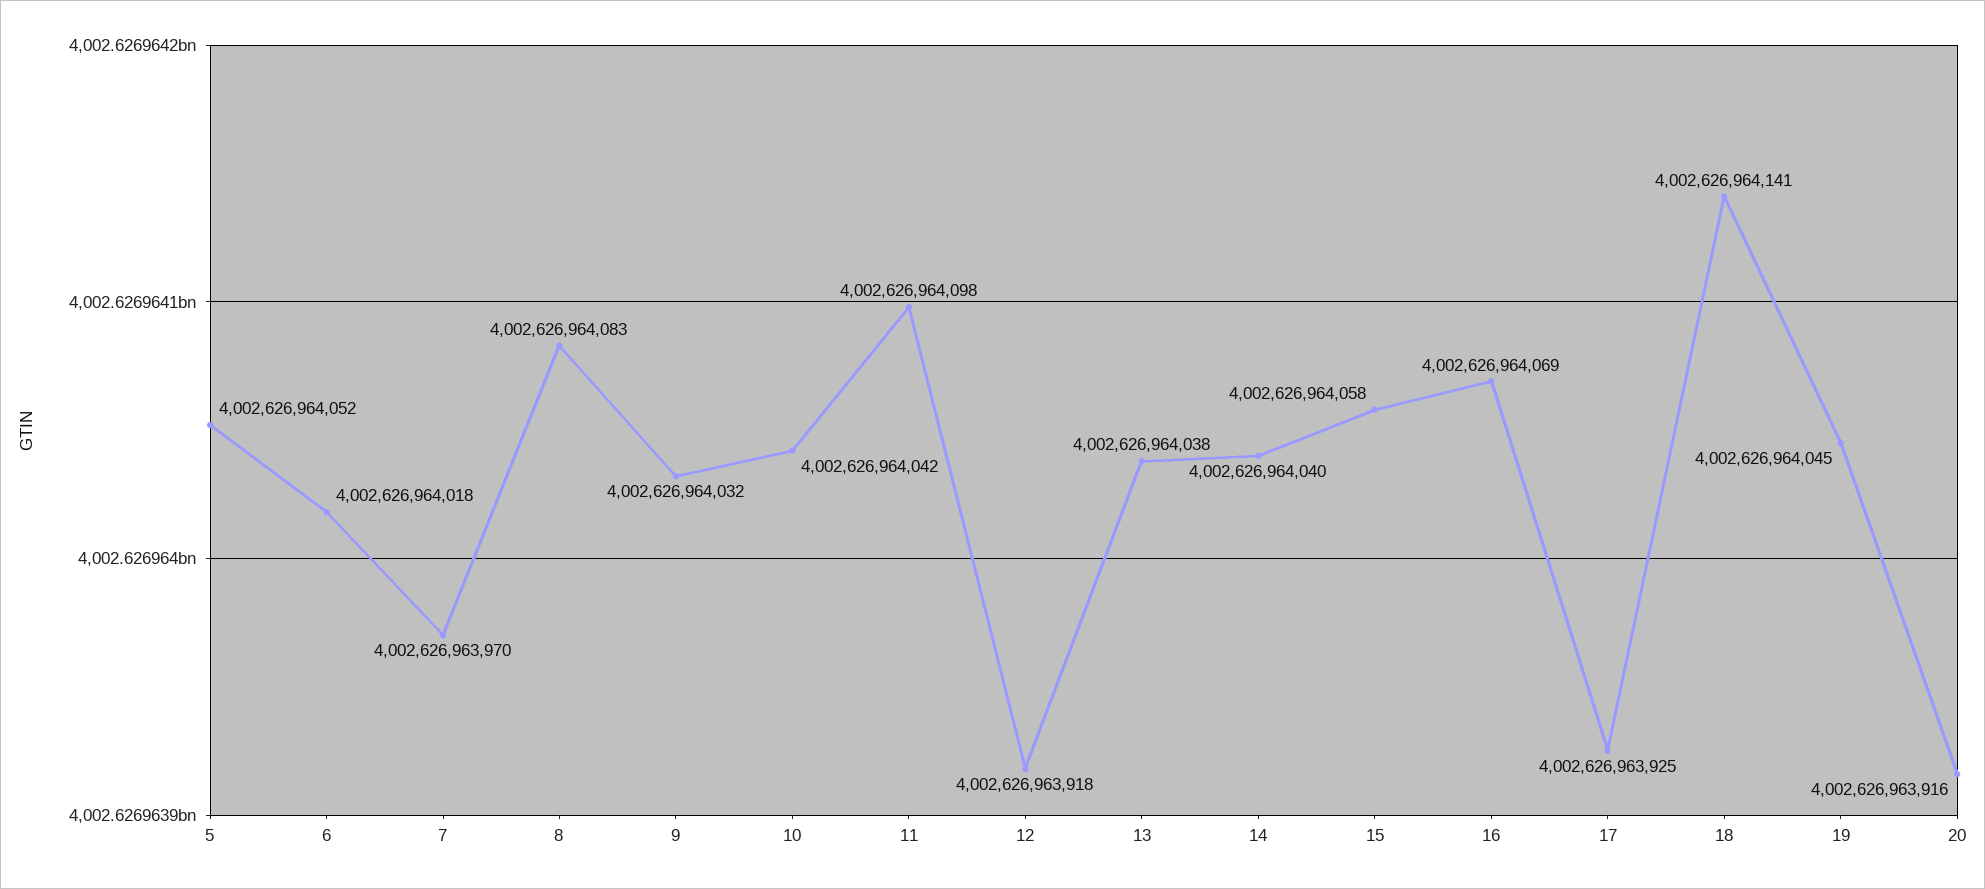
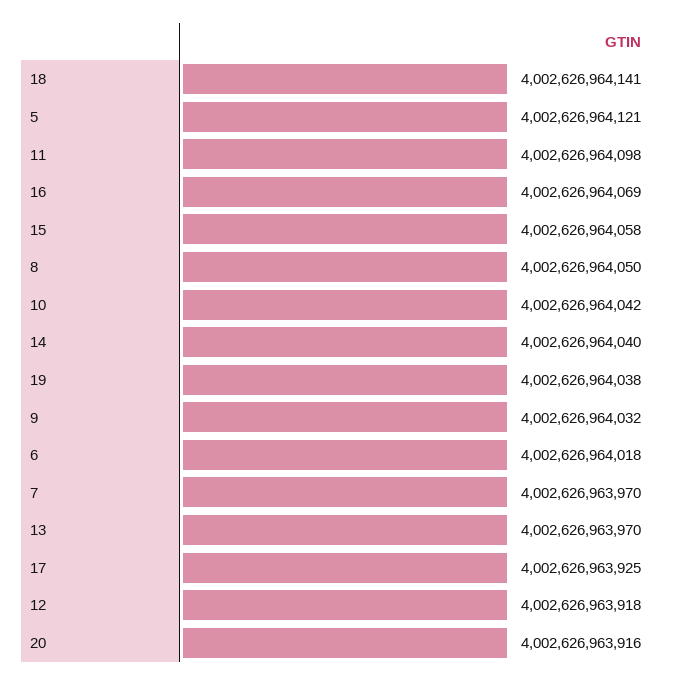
5: 4002626964052 -> 4002626964121
8: 4002626964083 -> 4002626964050
13: 4002626964038 -> 4002626963970
19: 4002626964045 -> 4002626964038

